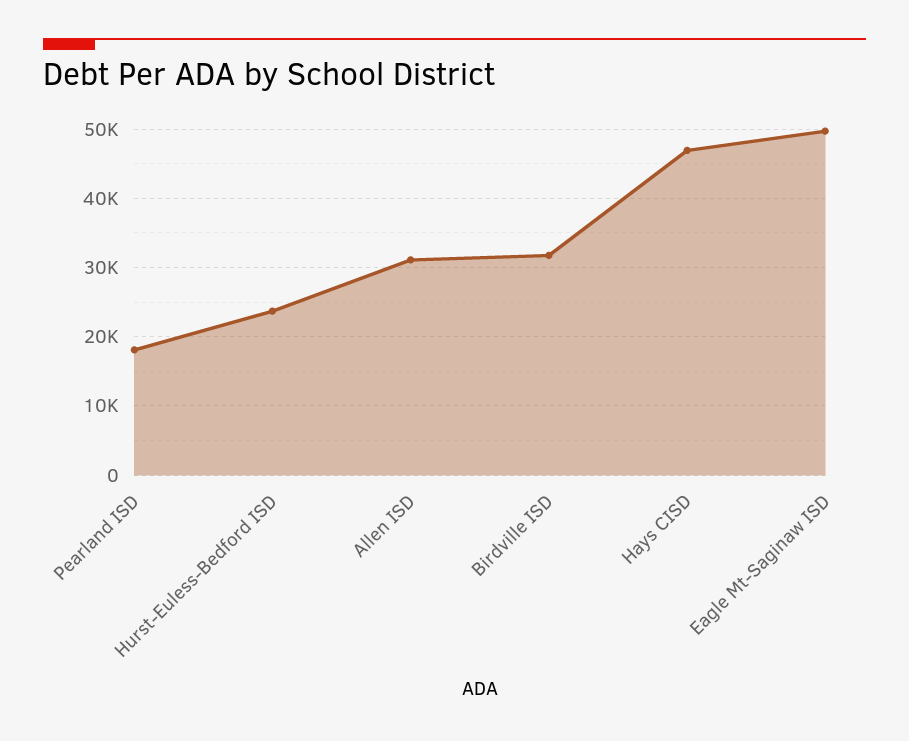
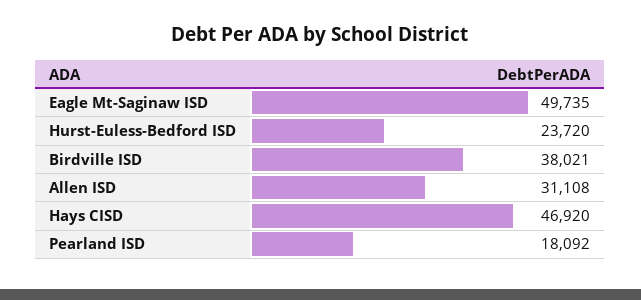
Birdville ISD: 32000 -> 38021

